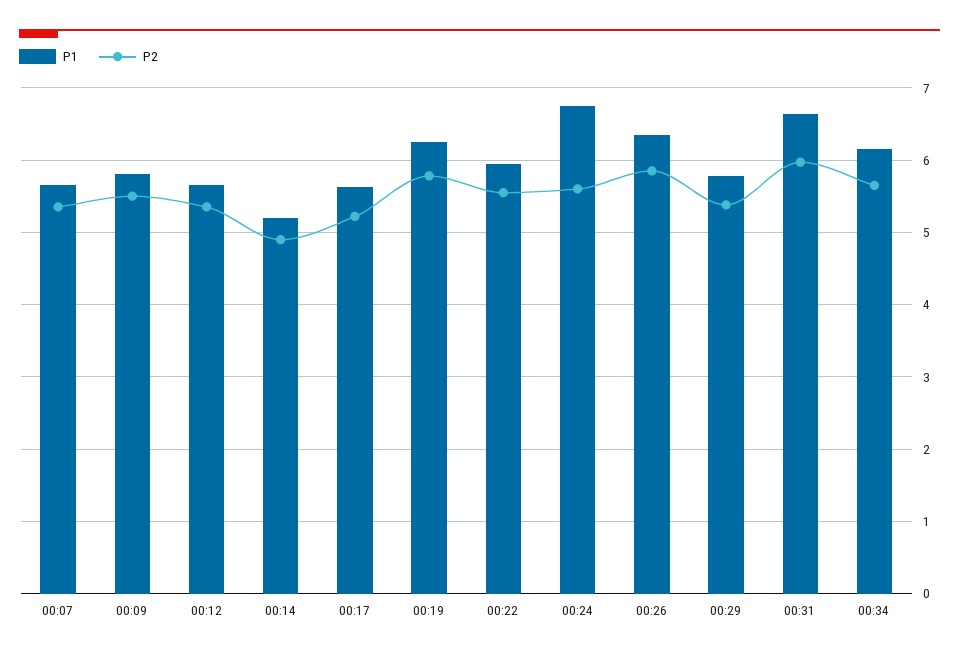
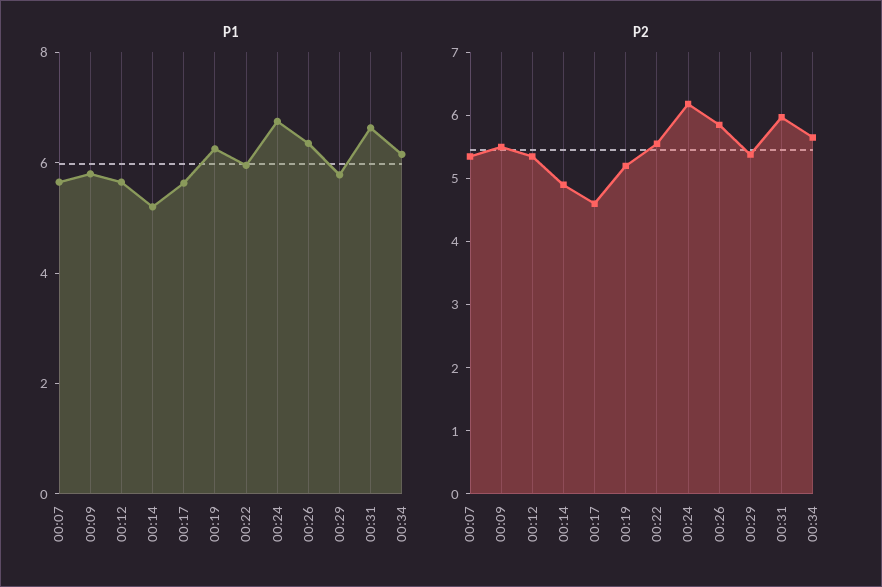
P2, 00:17: 5.2 -> 4.6
P2, 00:19: 5.8 -> 5.2
P2, 00:24: 5.6 -> 6.2

